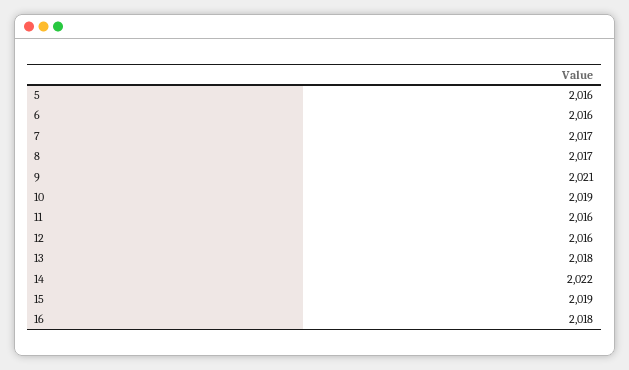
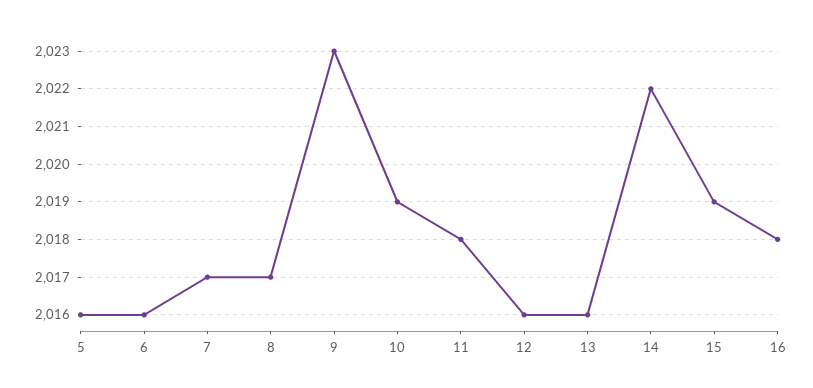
9: 2021 -> 2023
11: 2016 -> 2018
13: 2018 -> 2016

